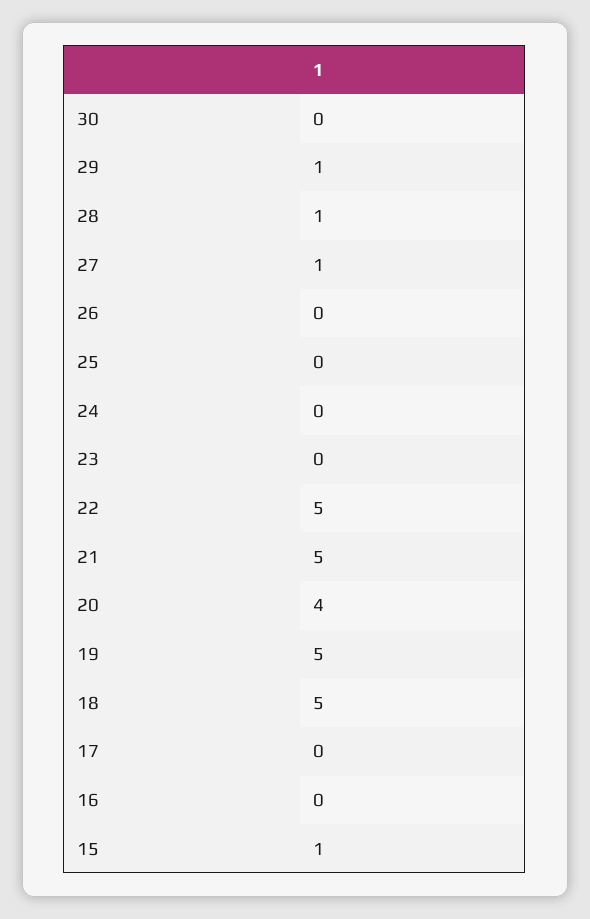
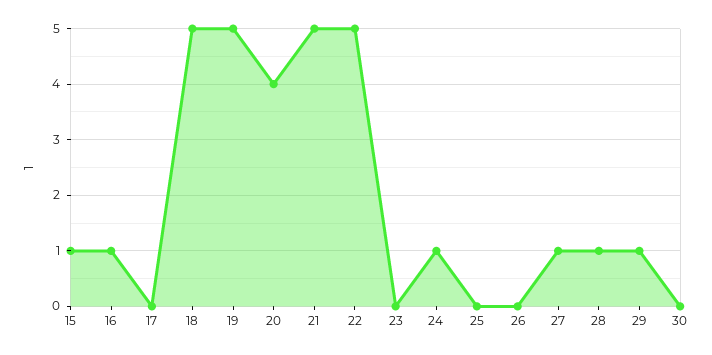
24: 0 -> 1
16: 0 -> 1

